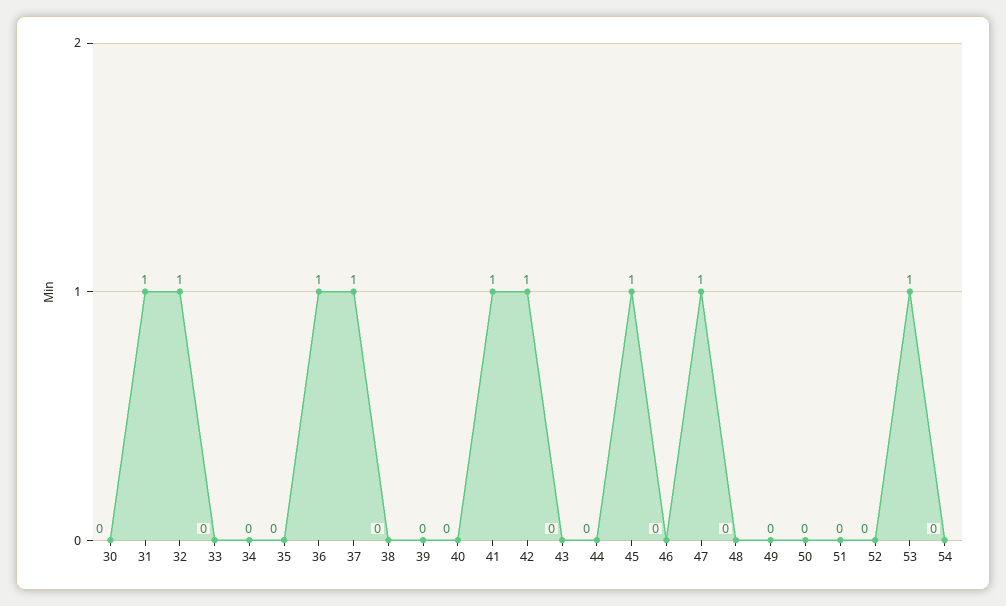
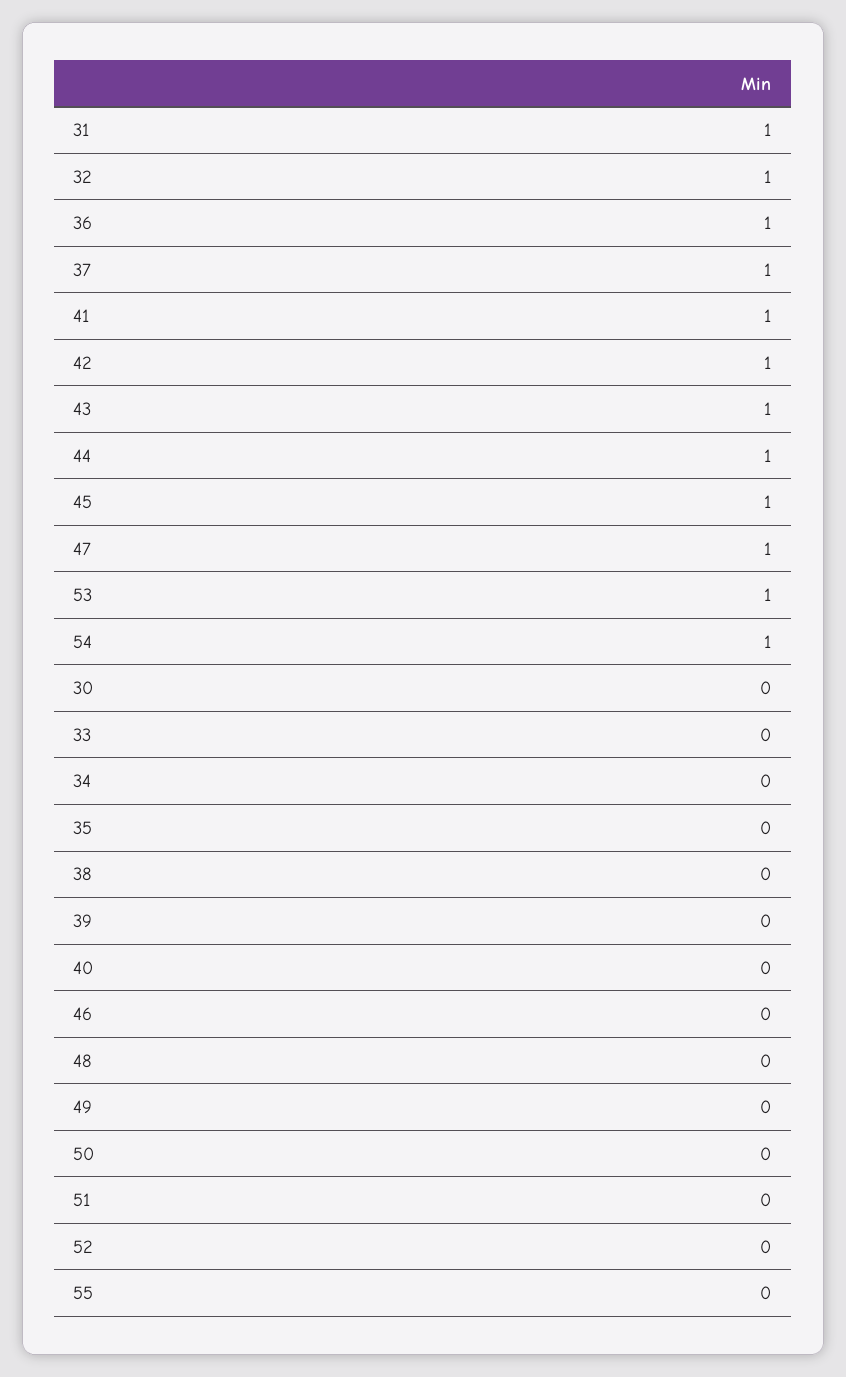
43: 0 -> 1
44: 0 -> 1
54: 0 -> 1
55: none -> 0

